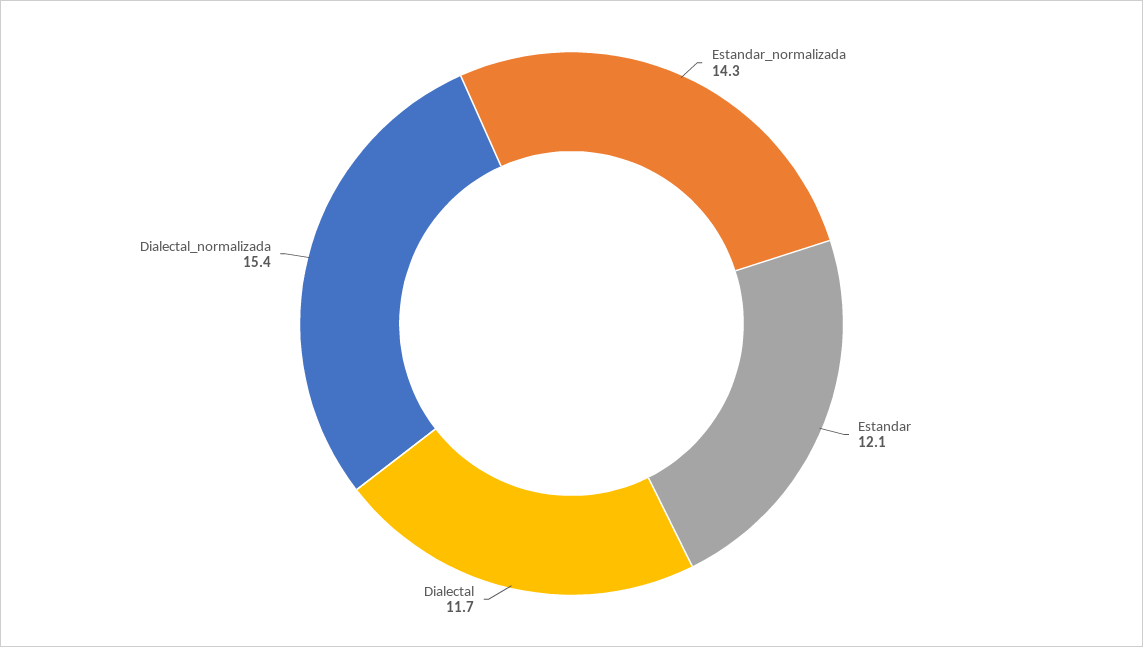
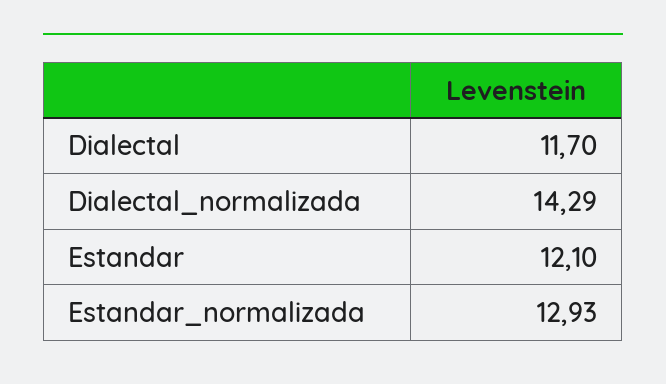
Estandar_normalizada: 14.3 -> 12.93
Dialectal_normalizada: 15.4 -> 14.29

